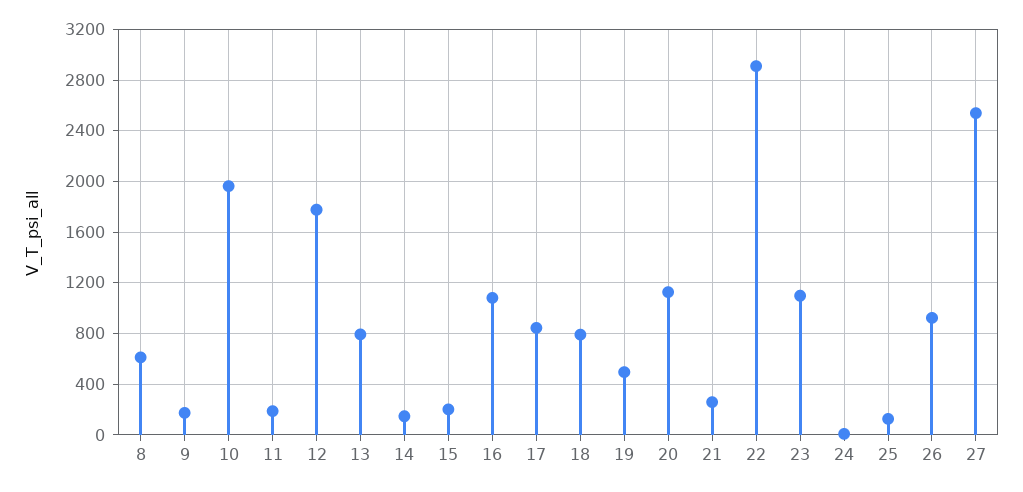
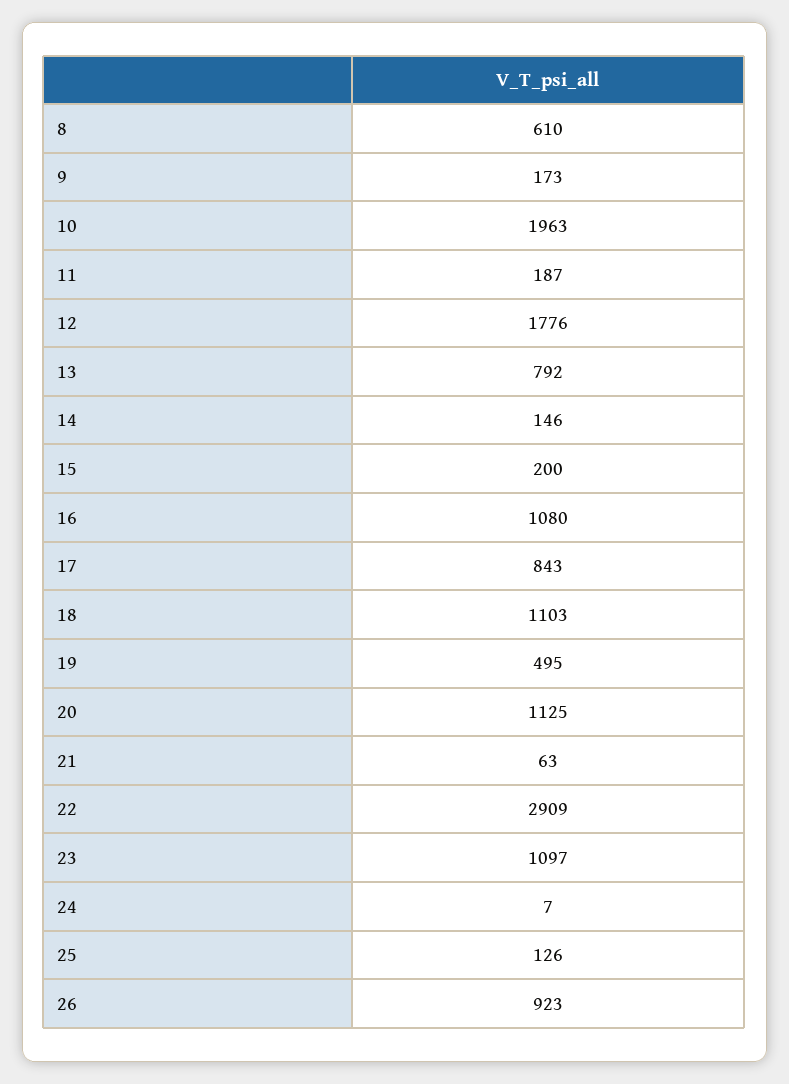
18: 800 -> 1103
21: 250 -> 63
27: 2550 -> none

